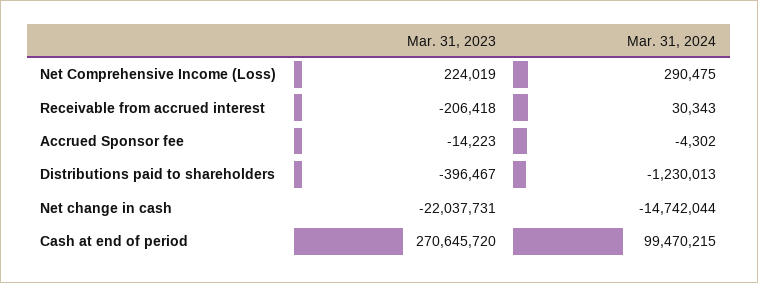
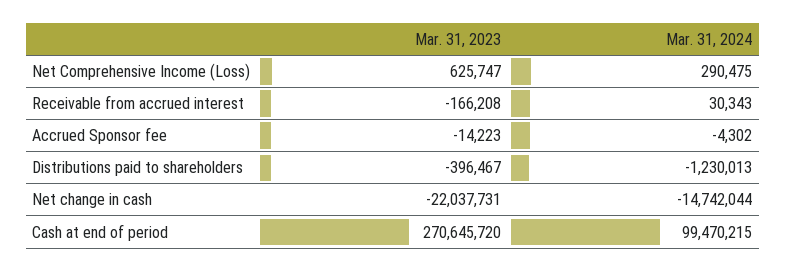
Mar. 31, 2023, Net Comprehensive Income (Loss): 224019 -> 625747
Mar. 31, 2023, Receivable from accrued interest: -206418 -> -166208

